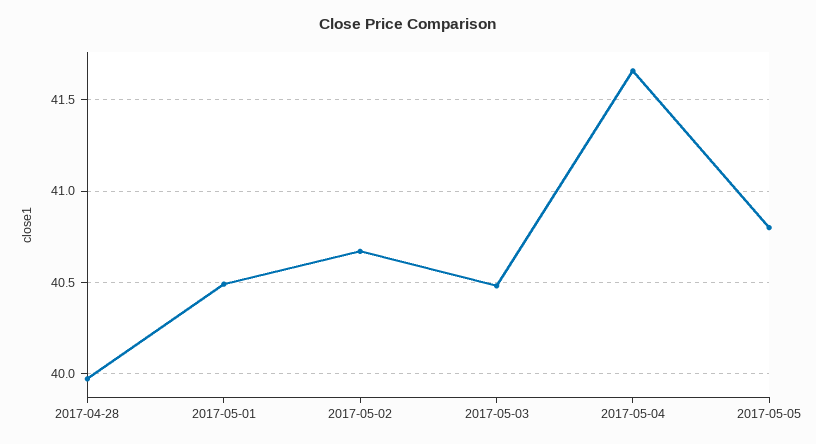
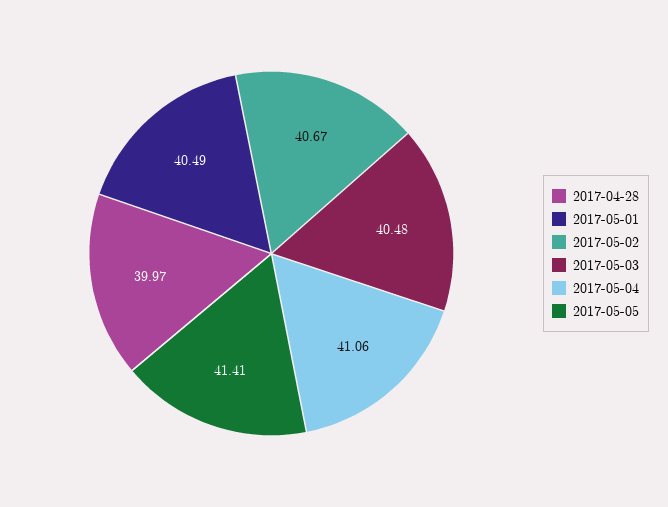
2017-05-04: 41.65 -> 41.06
2017-05-05: 40.8 -> 41.41

